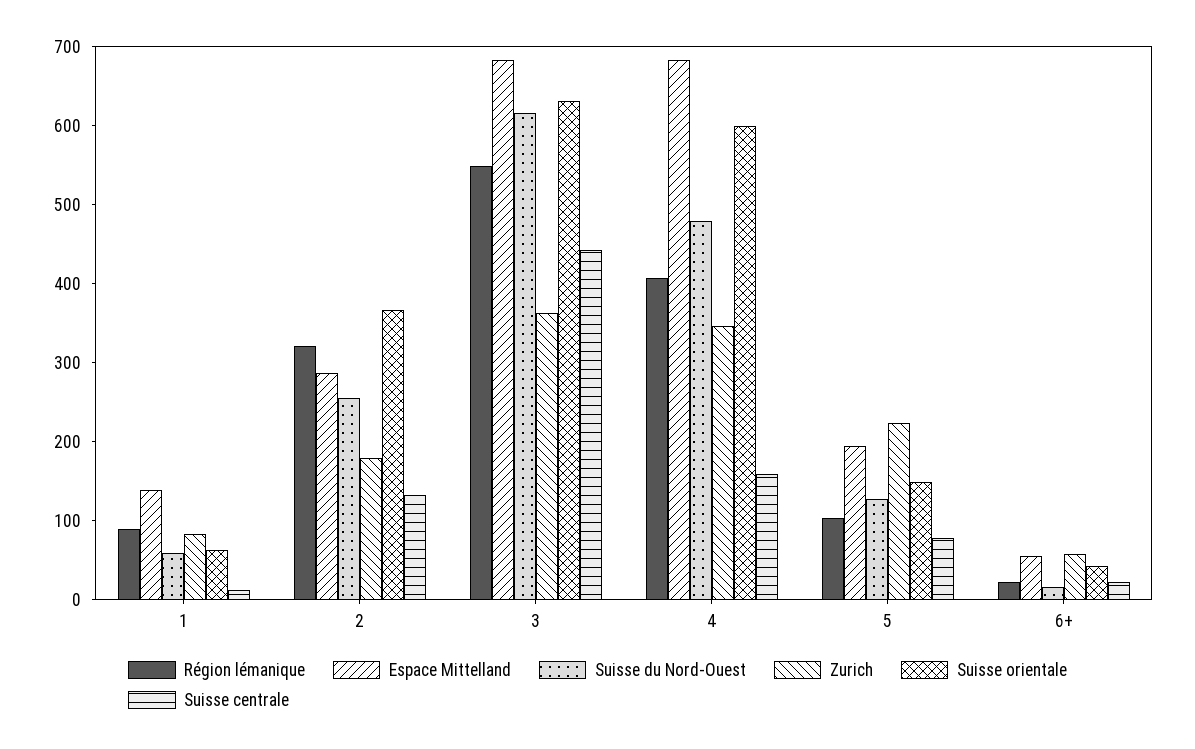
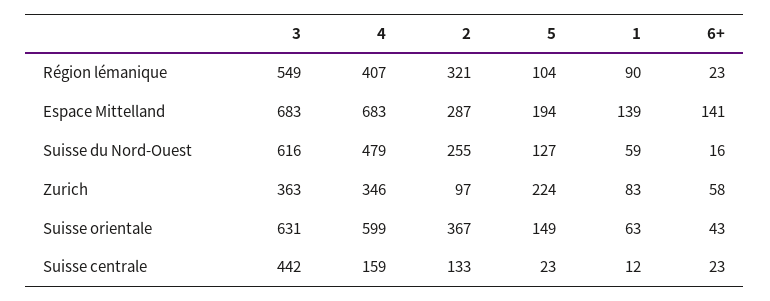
Zurich, 2: 180 -> 97
Suisse centrale, 5: 80 -> 23
Espace Mittelland, 6+: 60 -> 141

